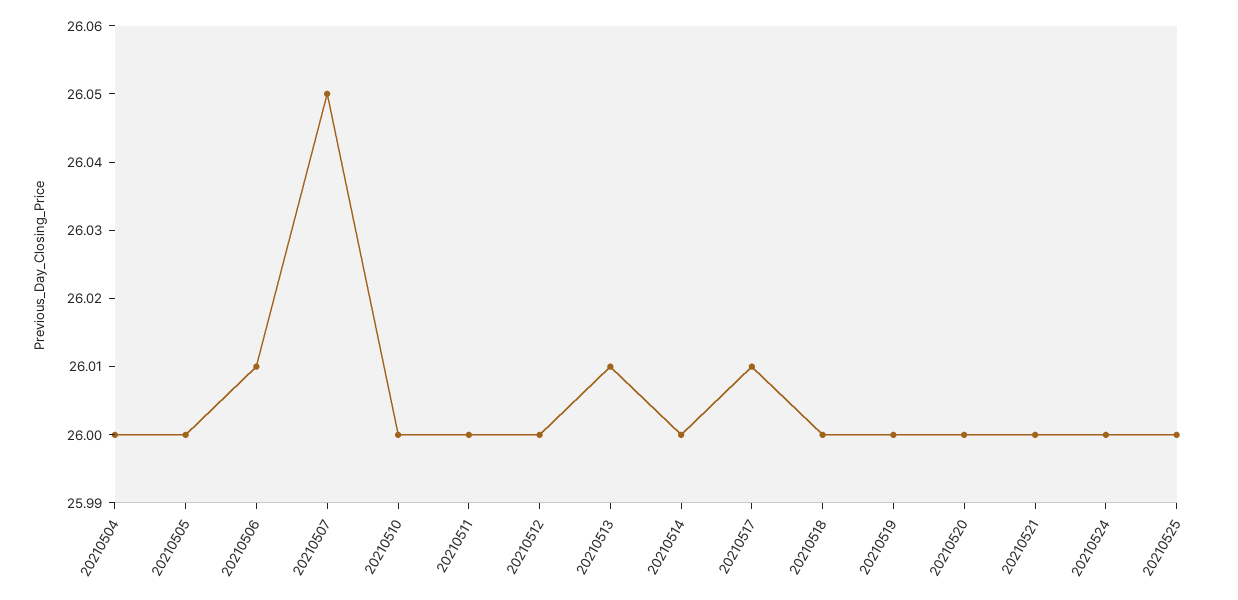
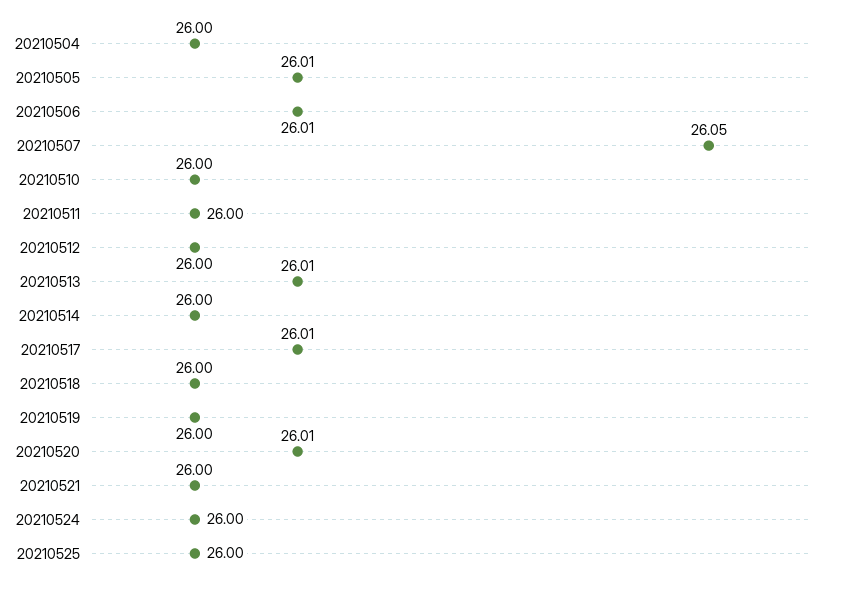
20210505: 26 -> 26.01
20210520: 26 -> 26.01

